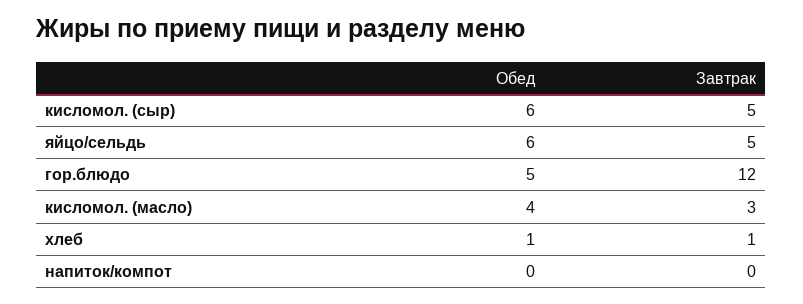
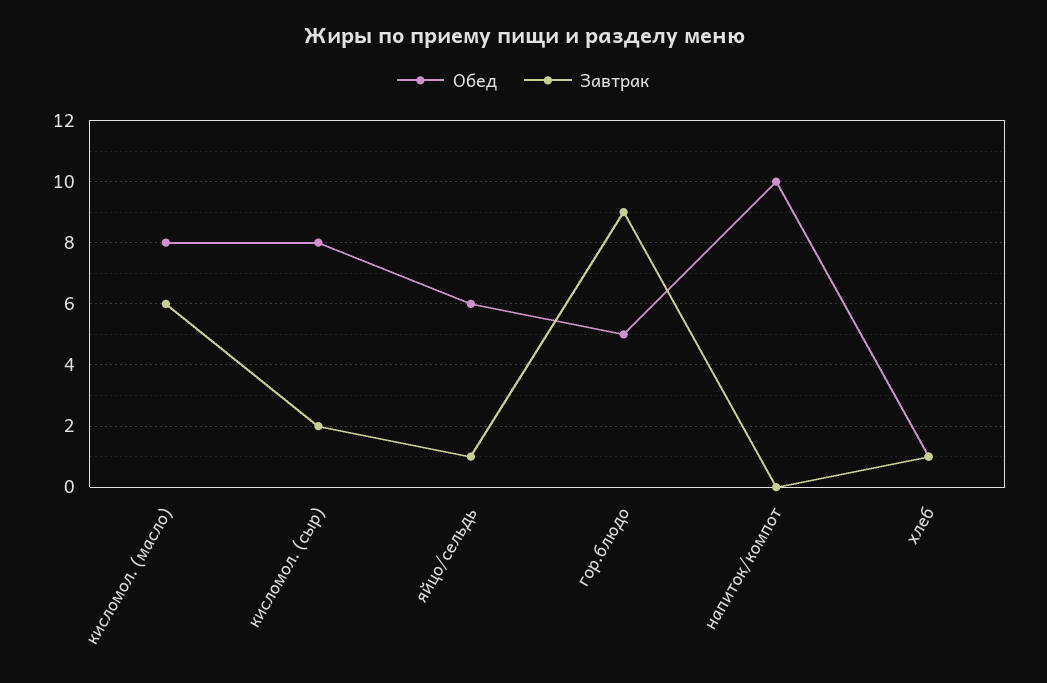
Обед, кисломол. (сыр): 6 -> 8
Завтрак, кисломол. (сыр): 5 -> 2
Завтрак, яйцо/сельдь: 5 -> 1
Завтрак, гор.блюдо: 12 -> 9
Обед, кисломол. (масло): 4 -> 8
Завтрак, кисломол. (масло): 3 -> 6
Обед, напиток/компот: 0 -> 10

